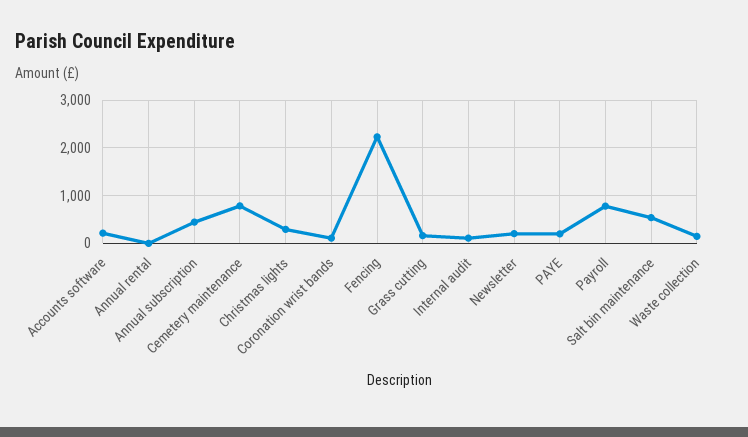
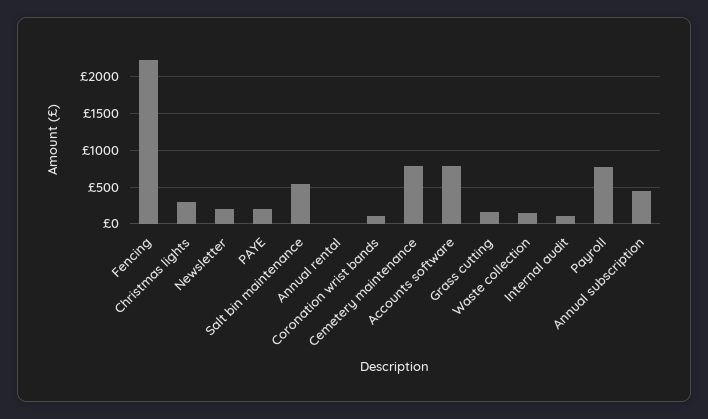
Accounts software: 200 -> 800

